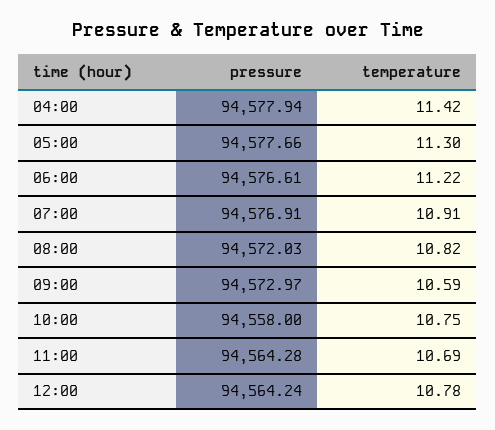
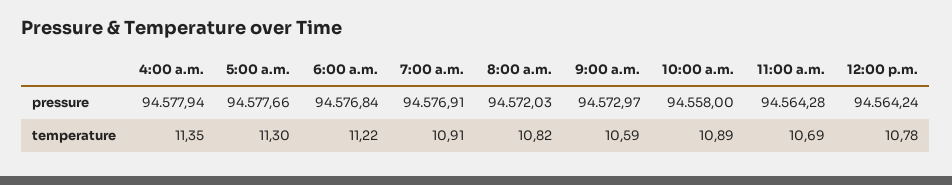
temperature, 04:00: 11.42 -> 11.35
pressure, 06:00: 94576.61 -> 94576.84
temperature, 10:00: 10.75 -> 10.89

